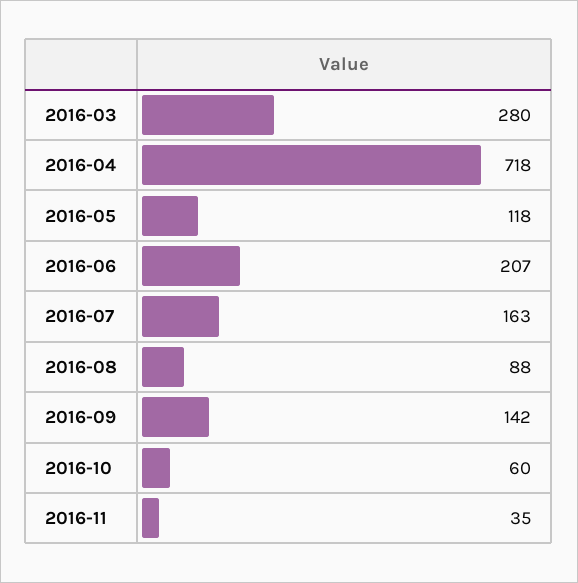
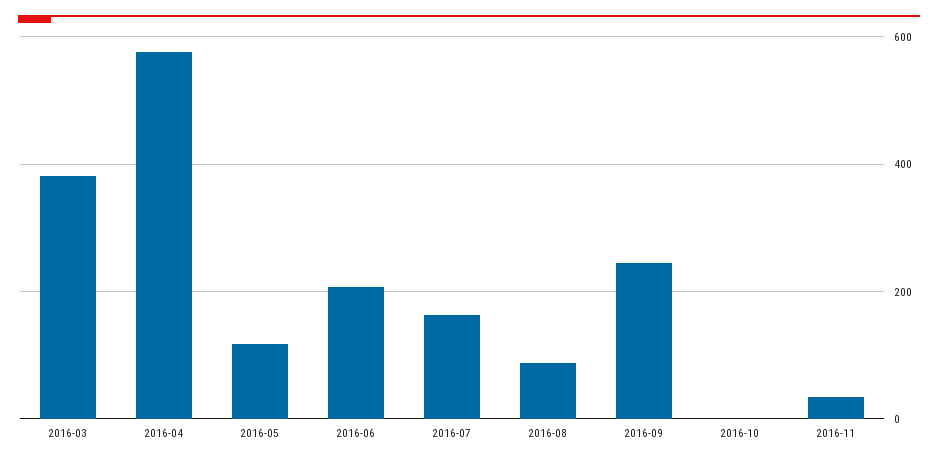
2016-03: 280 -> 380
2016-04: 718 -> 580
2016-09: 142 -> 240
2016-10: 60 -> 0

